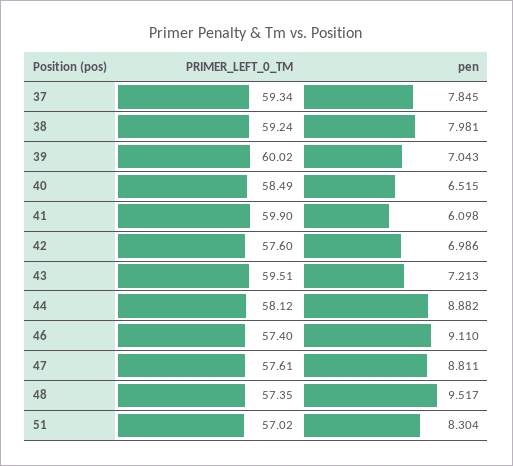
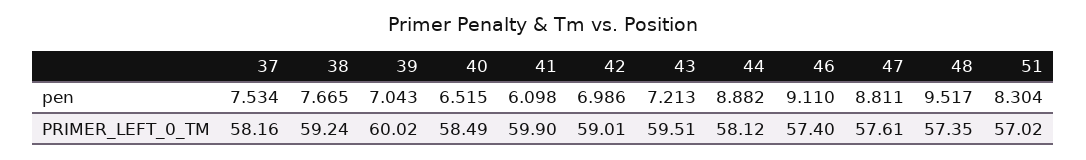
PRIMER_LEFT_0_TM, 37: 59.34 -> 58.16
pen, 37: 7.845 -> 7.534
pen, 38: 7.981 -> 7.665
PRIMER_LEFT_0_TM, 42: 57.6 -> 59.01

